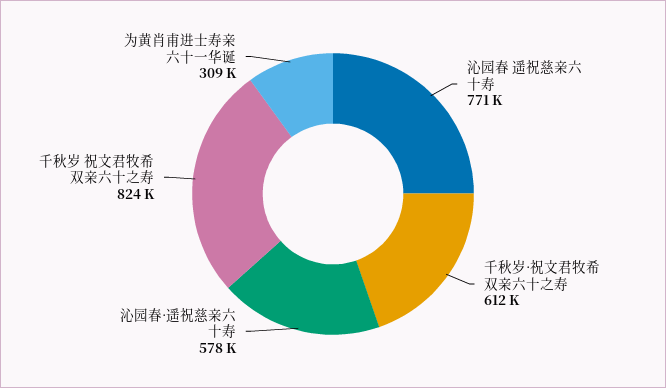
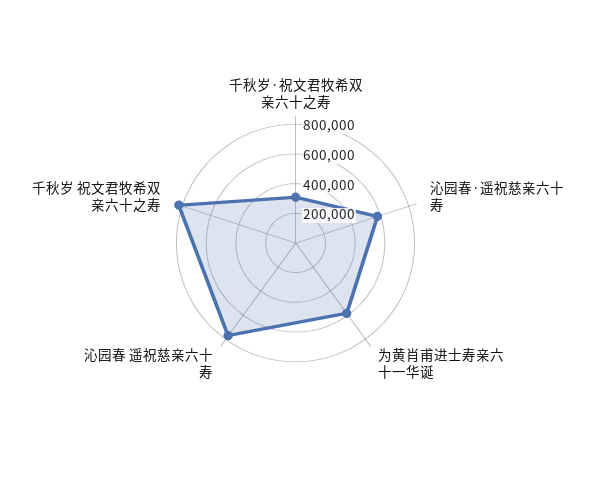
千秋岁·祝文君牧希双亲六十之寿: 612000 -> 300000
为黄肖甫进士寿亲六十一华诞: 309000 -> 600000

